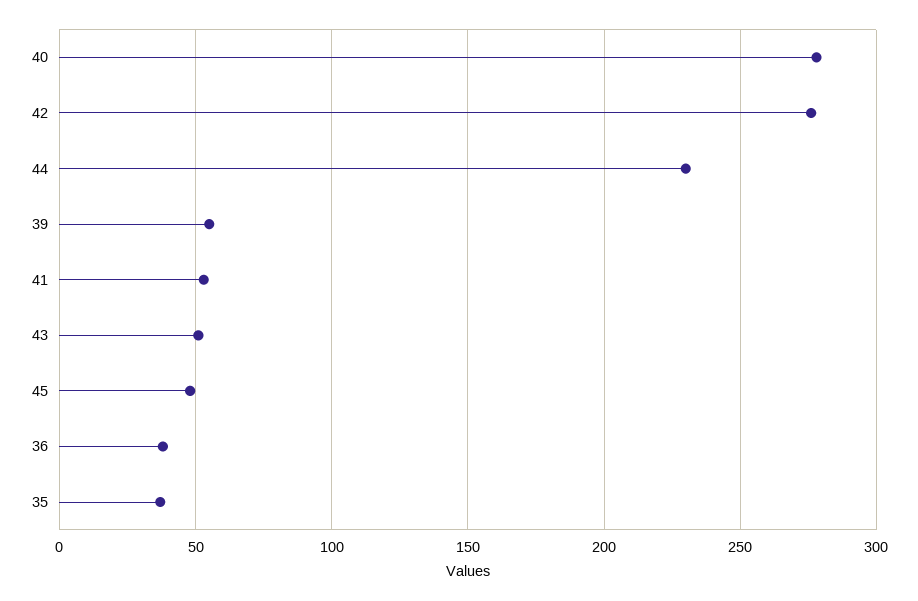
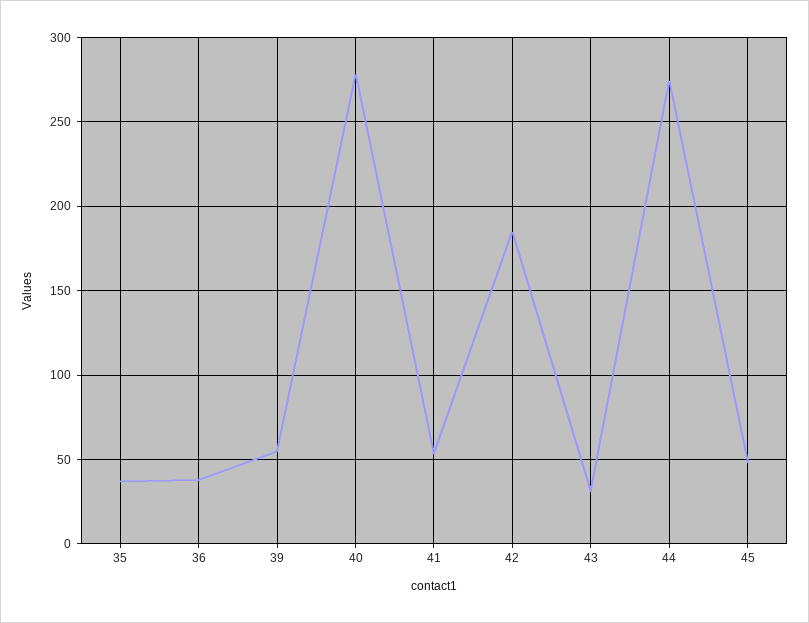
42: 275 -> 185
44: 230 -> 275
43: 50 -> 30

